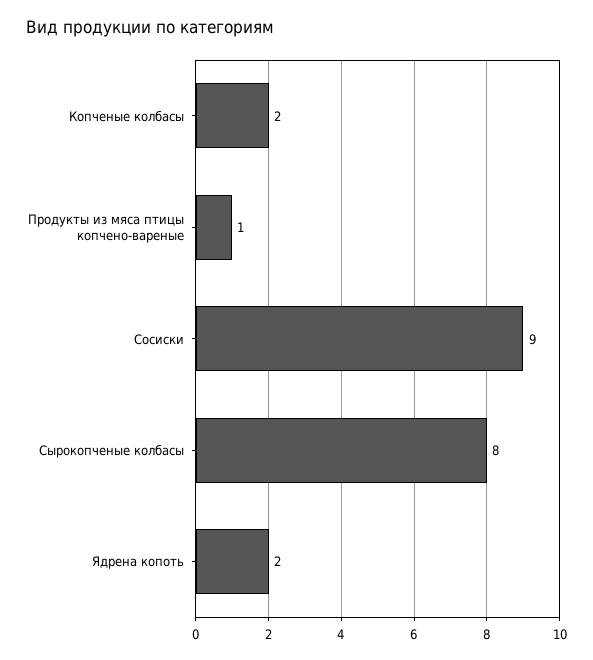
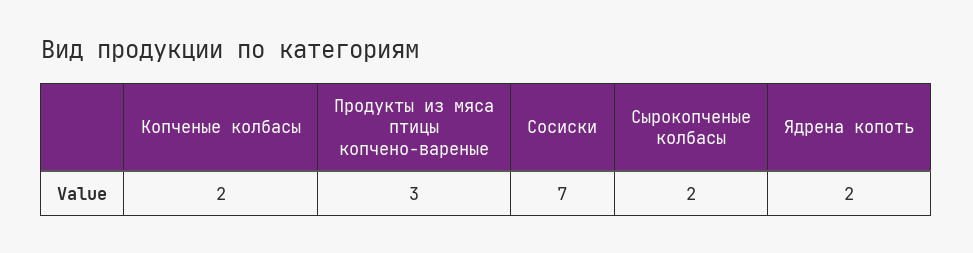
Продукты из мяса птицы копчено-вареные: 1 -> 3
Сосиски: 9 -> 7
Сырокопченые колбасы: 8 -> 2

